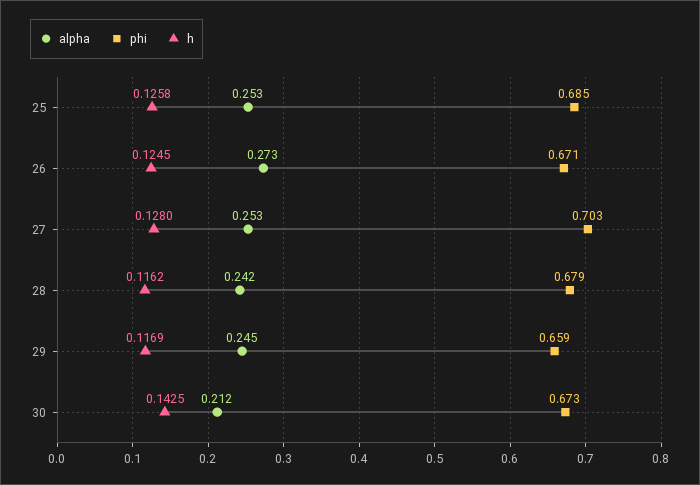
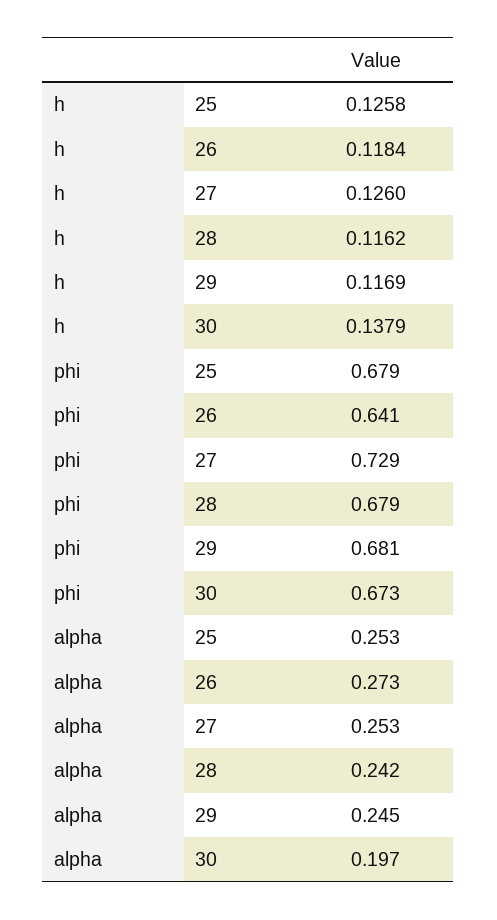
phi, 25: 0.685 -> 0.679
phi, 26: 0.671 -> 0.641
h, 26: 0.1245 -> 0.1184
phi, 27: 0.703 -> 0.729
h, 27: 0.128 -> 0.126
phi, 29: 0.659 -> 0.681
alpha, 30: 0.212 -> 0.197
h, 30: 0.1425 -> 0.1379

